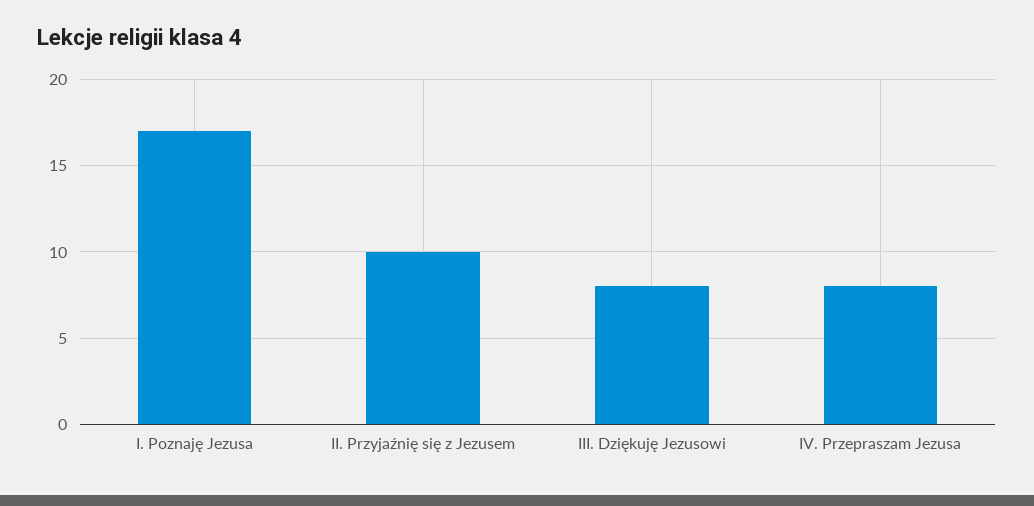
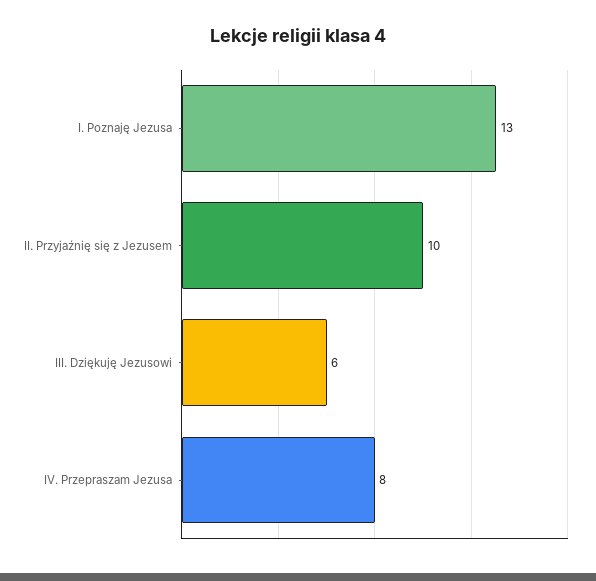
I. Poznaję Jezusa: 17 -> 13
III. Dziękuję Jezusowi: 8 -> 6

